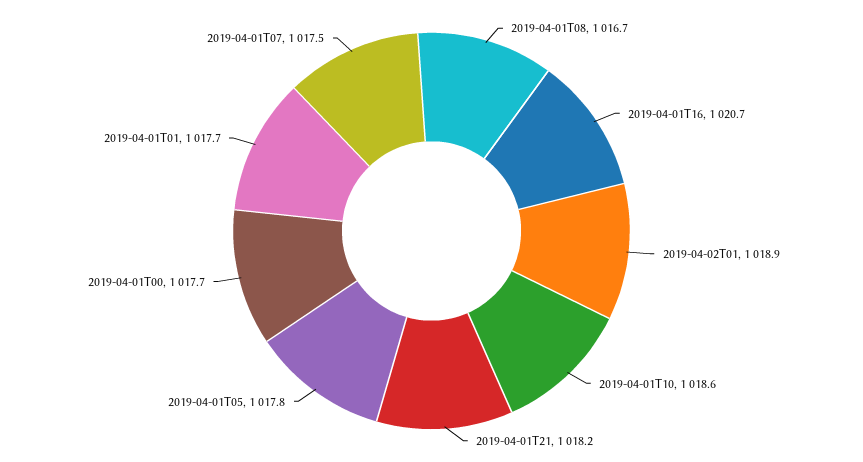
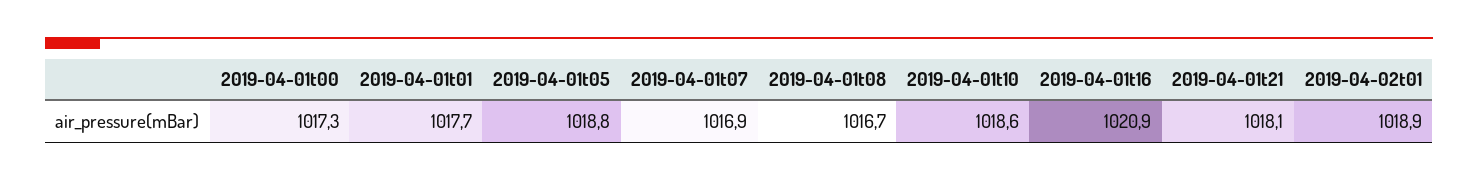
2019-04-01T16: 1020.7 -> 1020.9
2019-04-01T21: 1018.2 -> 1018.1
2019-04-01T05: 1017.8 -> 1018.8
2019-04-01T00: 1017.7 -> 1017.3
2019-04-01T07: 1017.5 -> 1016.9

